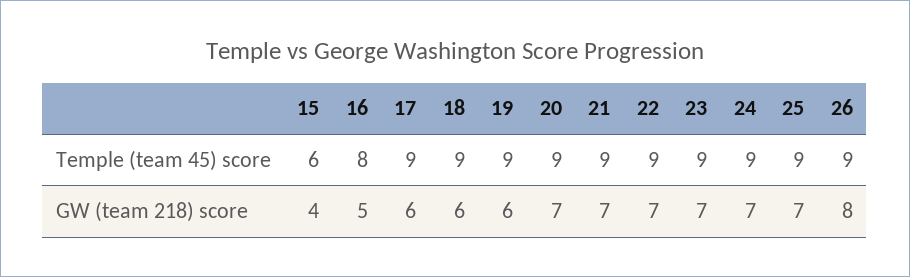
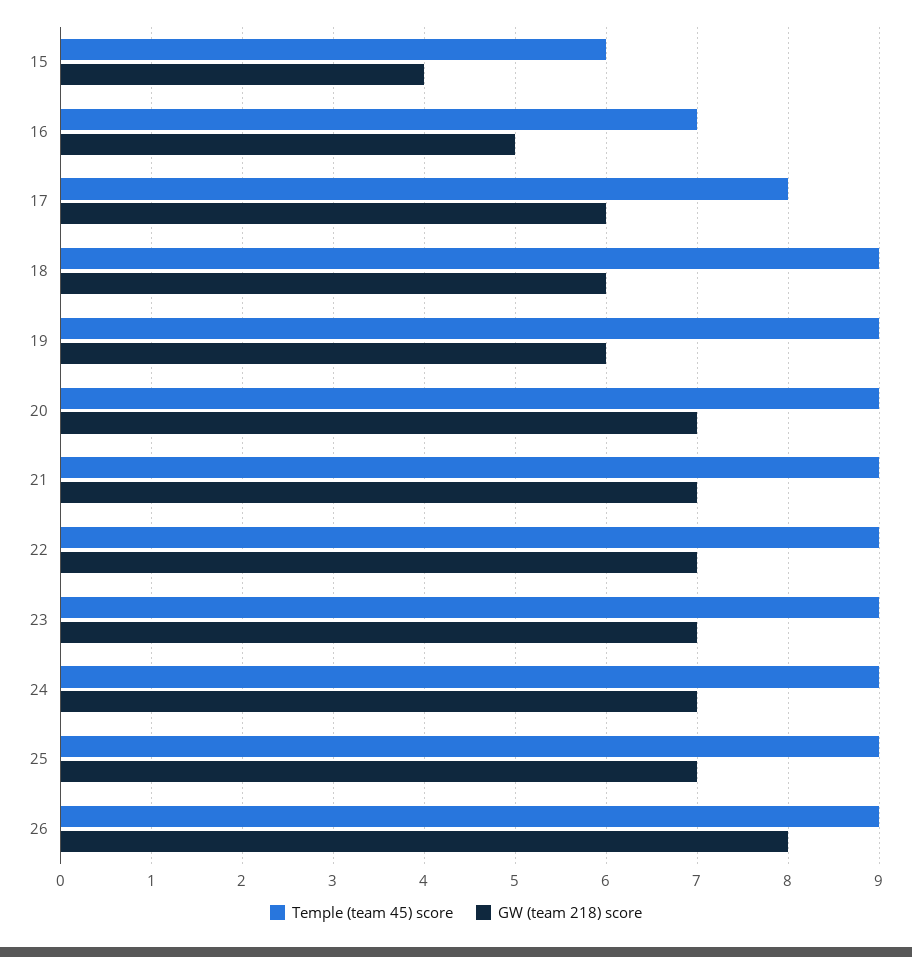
Temple (team 45) score, 16: 8 -> 7
Temple (team 45) score, 17: 9 -> 8

